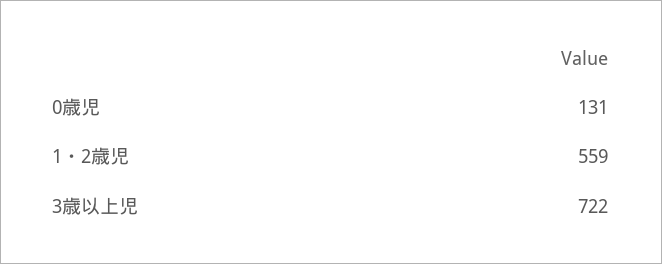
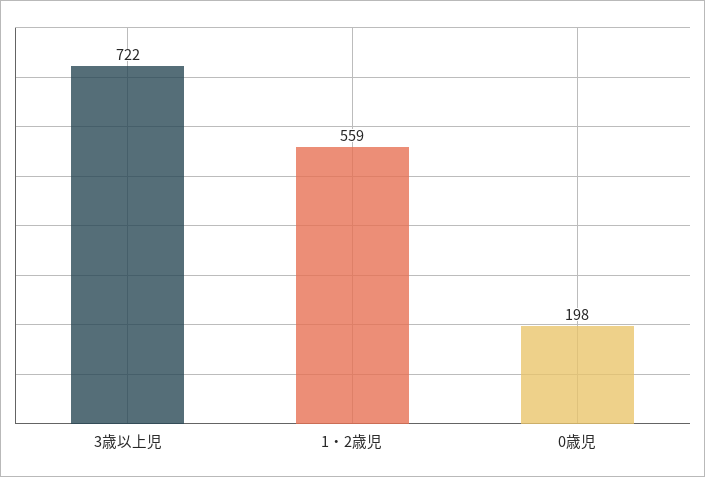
0歳児: 131 -> 198

